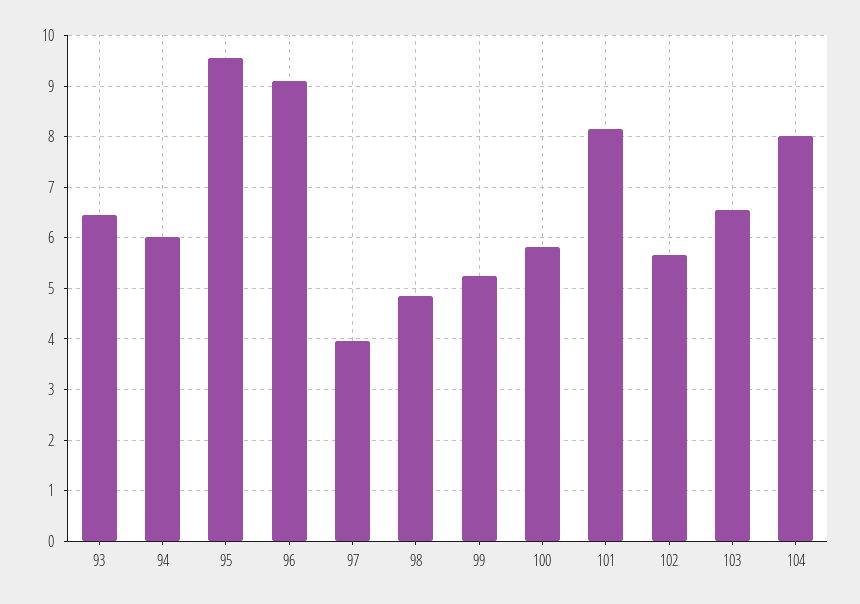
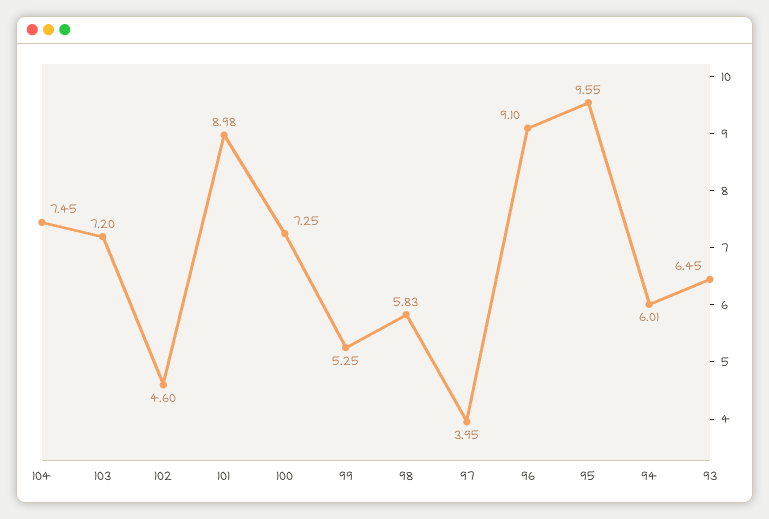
98: 4.8 -> 5.83
100: 5.8 -> 7.25
101: 8.2 -> 8.98
102: 5.6 -> 4.6
103: 6.6 -> 7.2
104: 8 -> 7.45

